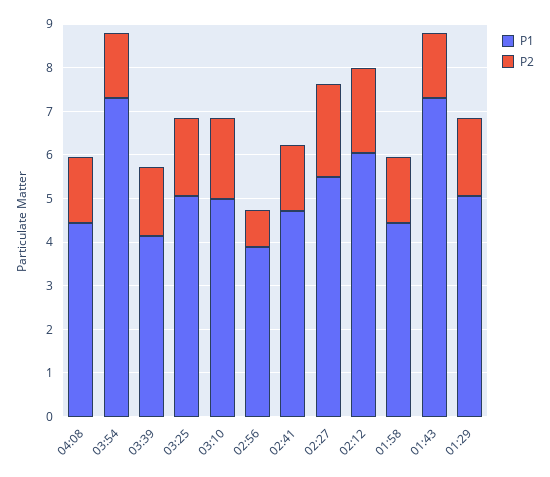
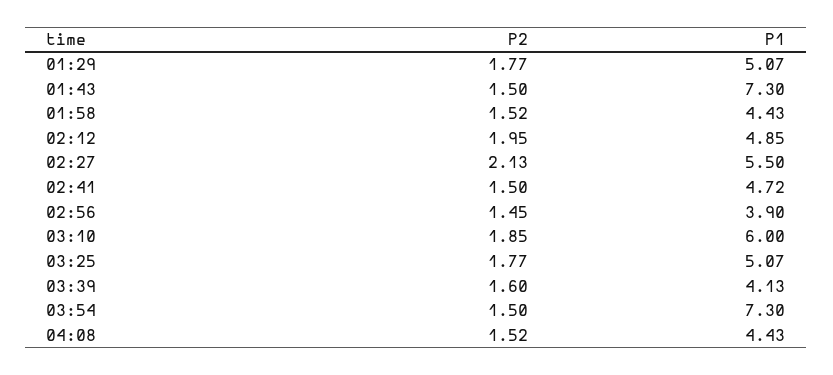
P1, 03:10: 5 -> 6
P2, 02:56: 0.8 -> 1.45
P1, 02:12: 6 -> 4.85

